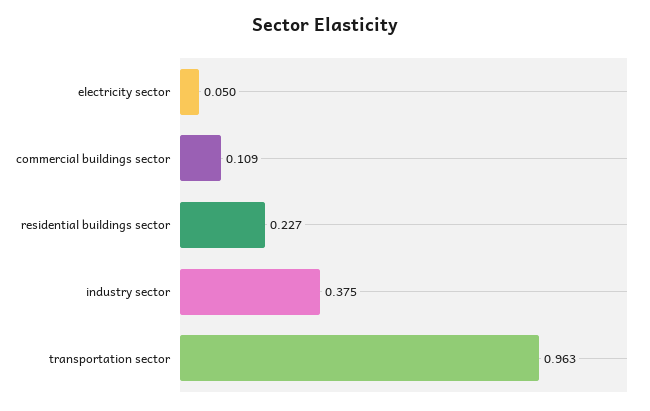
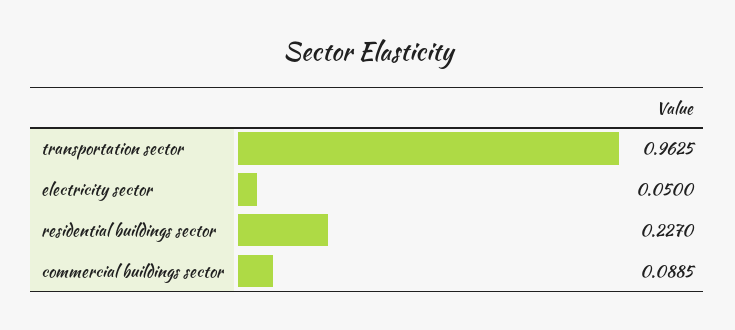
commercial buildings sector: 0.109 -> 0.0885
industry sector: 0.375 -> none

